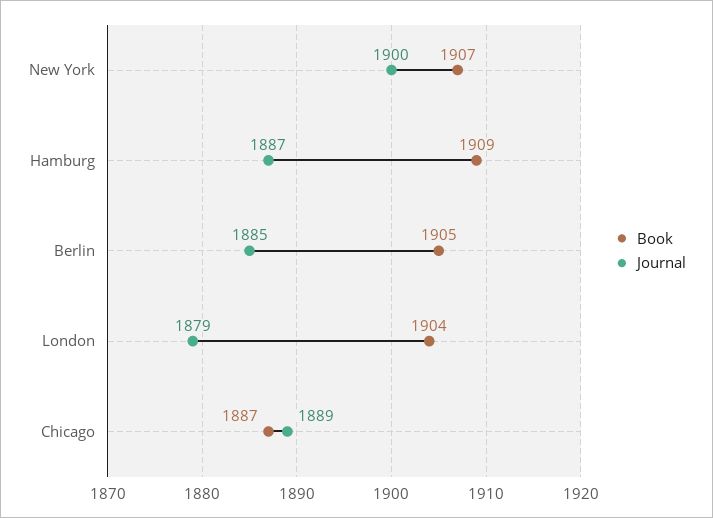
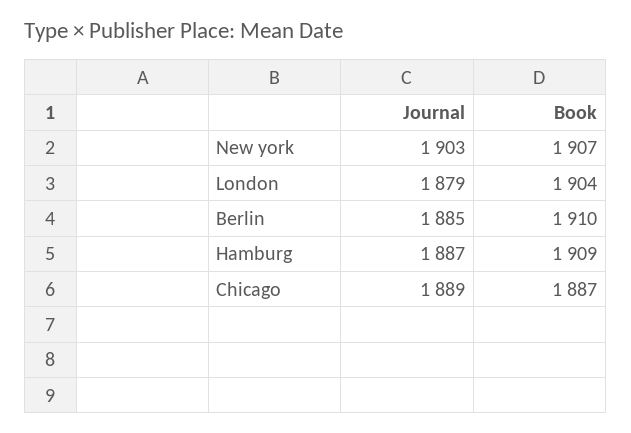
Journal, New York: 1900 -> 1903
Book, Berlin: 1905 -> 1910

